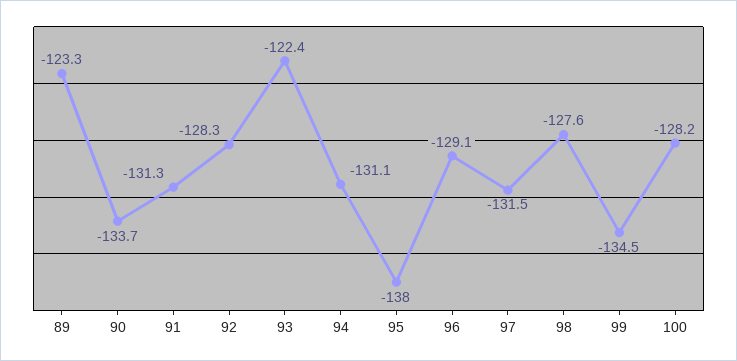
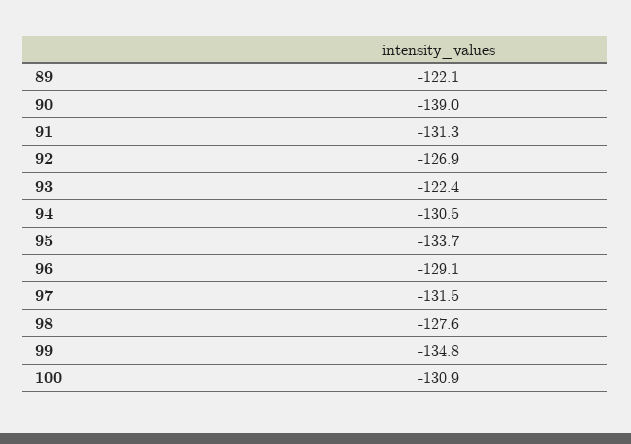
89: -123.3 -> -122.1
90: -133.7 -> -139
92: -128.3 -> -126.9
94: -131.1 -> -130.5
95: -138 -> -133.7
99: -134.5 -> -134.8
100: -128.2 -> -130.9

